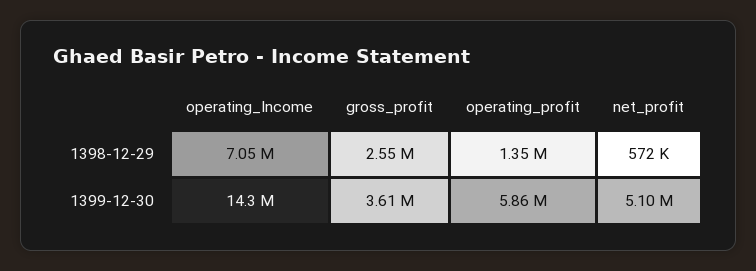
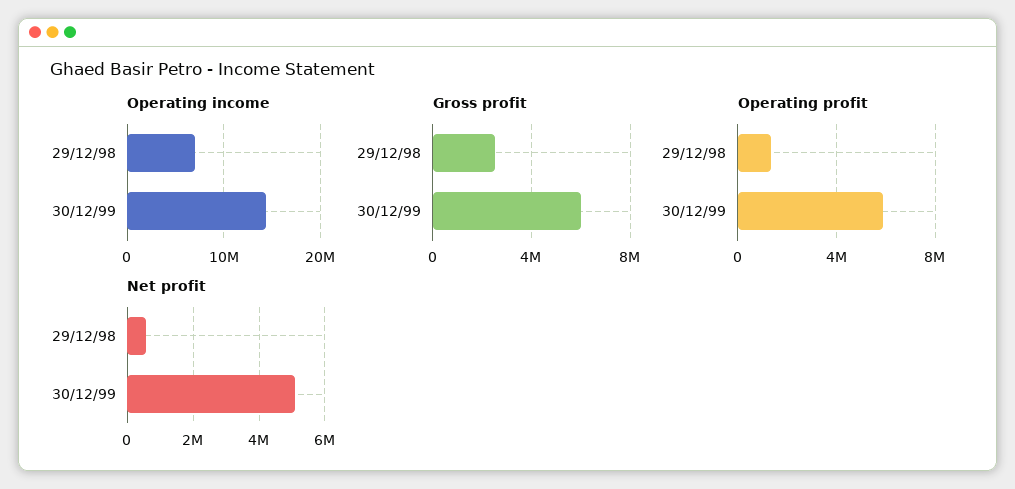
gross_profit, 1399-12-30: 3610000 -> 6000000

